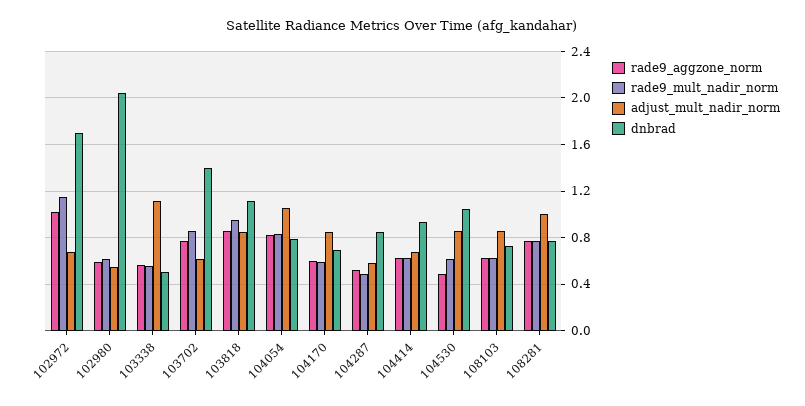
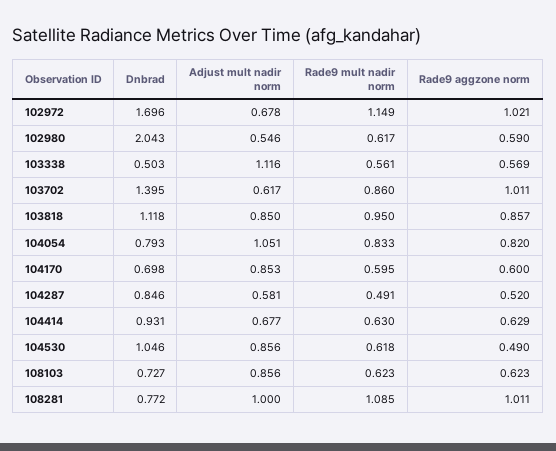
rade9_aggzone_norm, 103702: 0.8 -> 1.011
rade9_aggzone_norm, 108281: 0.8 -> 1.011
rade9_mult_nadir_norm, 108281: 0.8 -> 1.085

